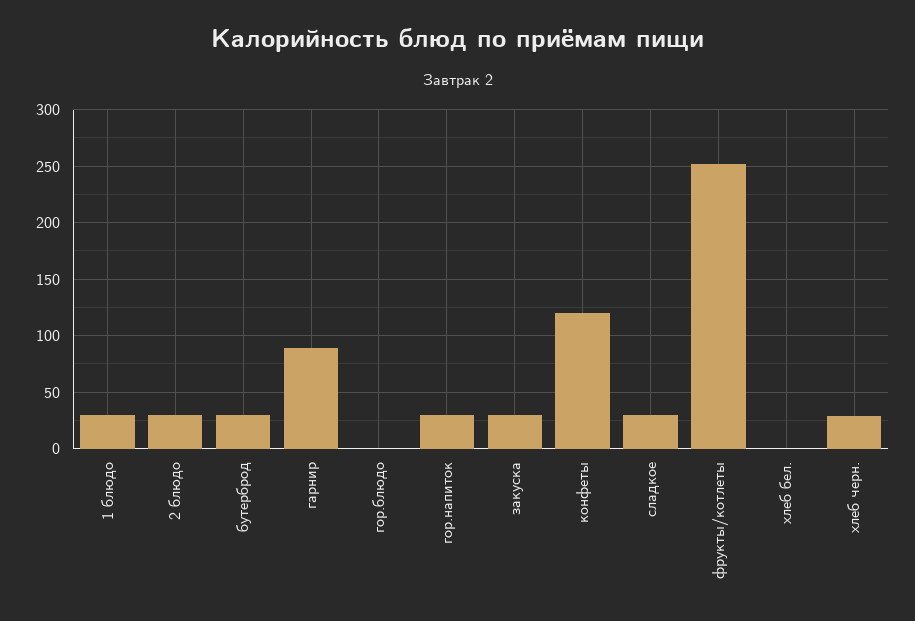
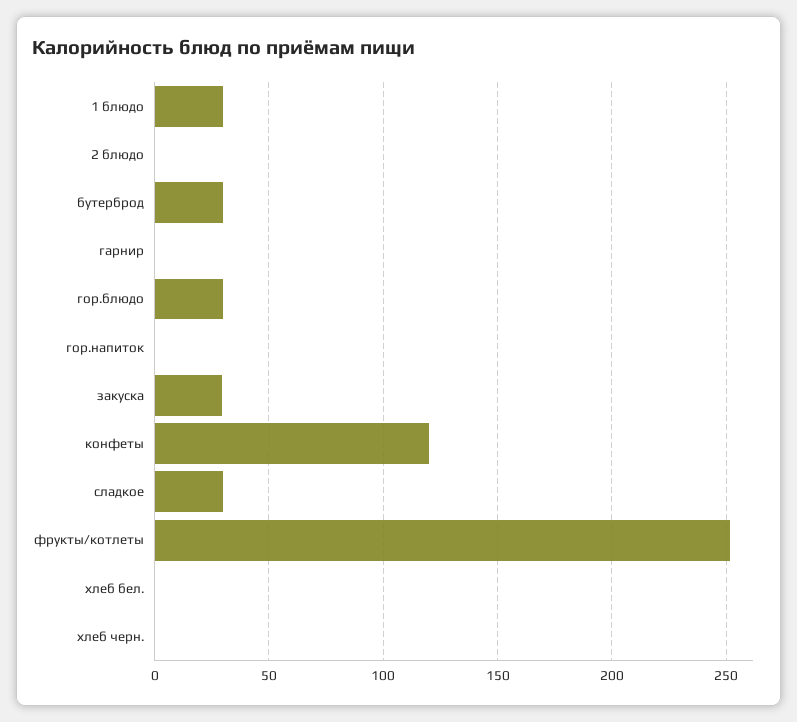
2 блюдо: 30 -> 0
гарнир: 90 -> 0
гор.блюдо: 0 -> 30
гор.напиток: 30 -> 0
хлеб черн.: 30 -> 0

